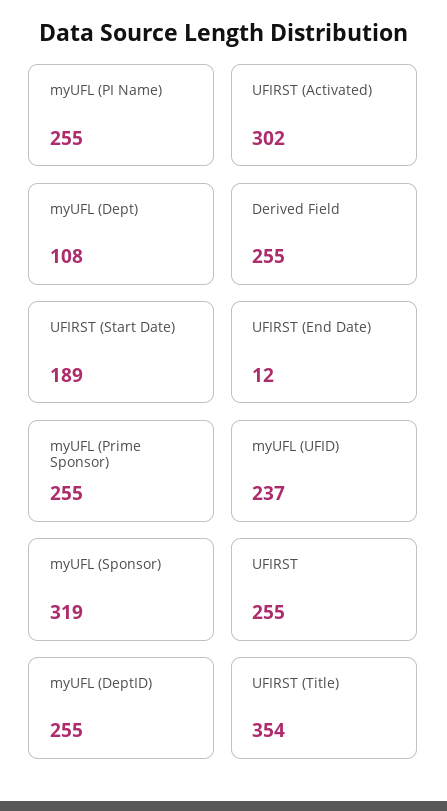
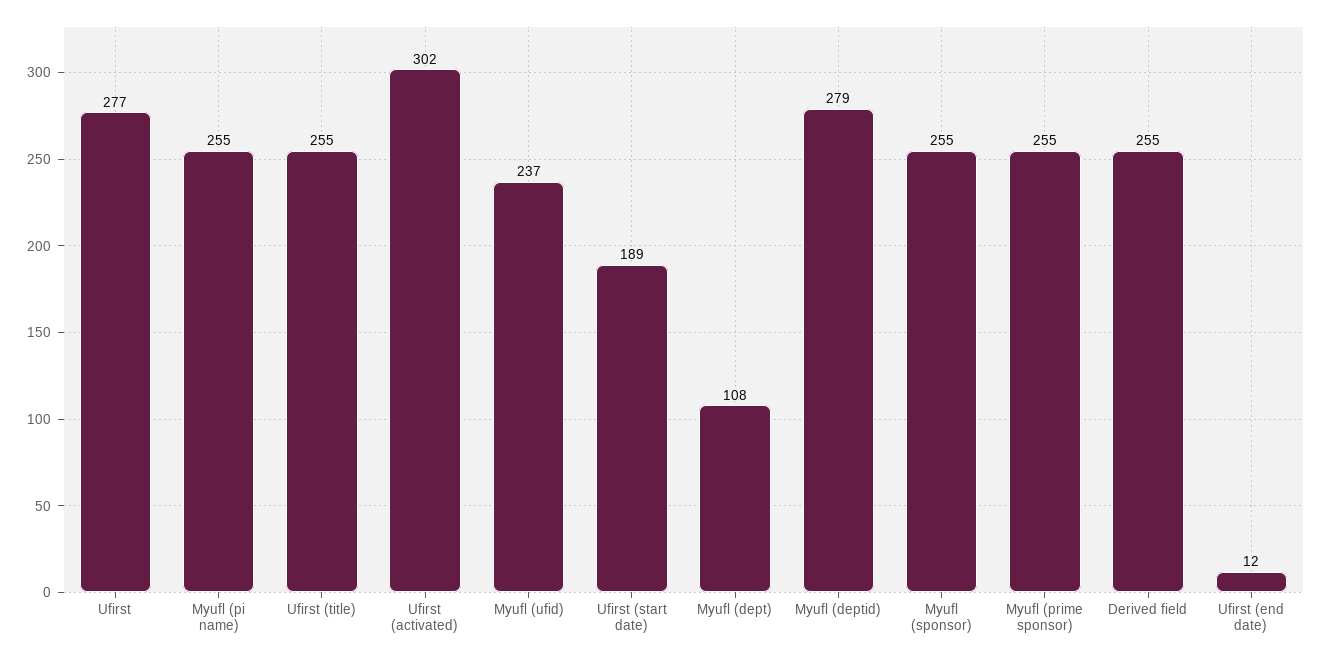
myUFL (Sponsor): 319 -> 255
UFIRST: 255 -> 277
myUFL (DeptID): 255 -> 279
UFIRST (Title): 354 -> 255

